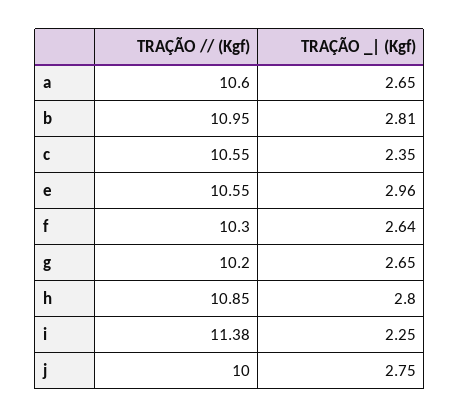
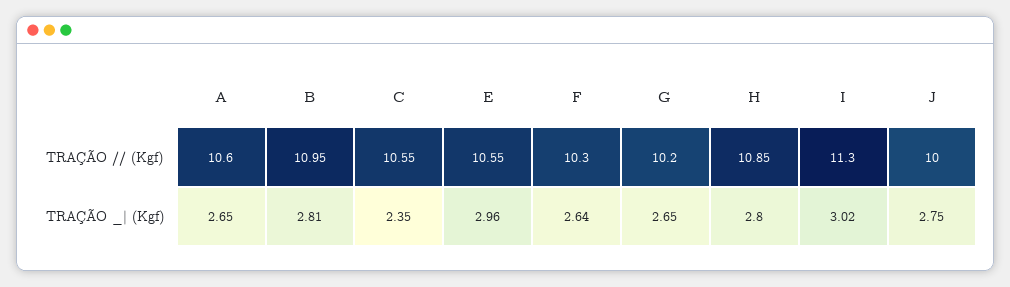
TRAÇÃO // (Kgf), i: 11.38 -> 11.3
TRAÇÃO _| (Kgf), i: 2.25 -> 3.02

